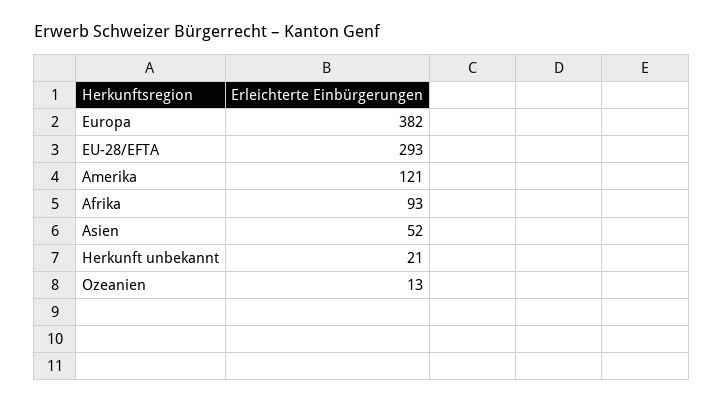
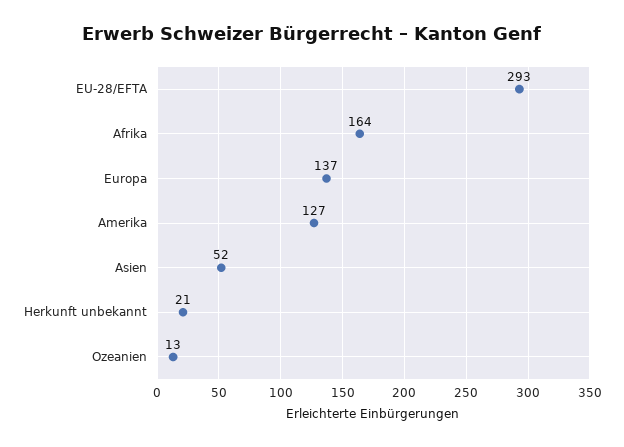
Europa: 382 -> 137
Amerika: 121 -> 127
Afrika: 93 -> 164

